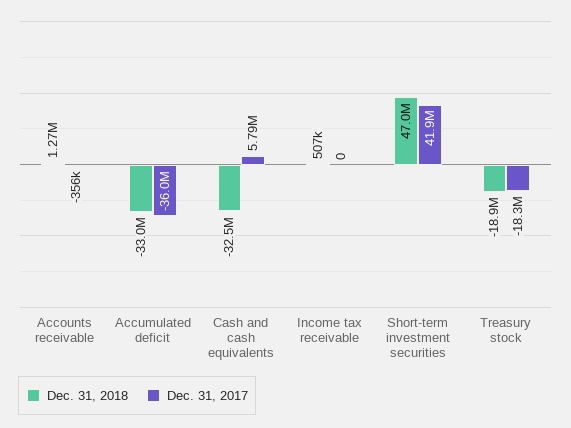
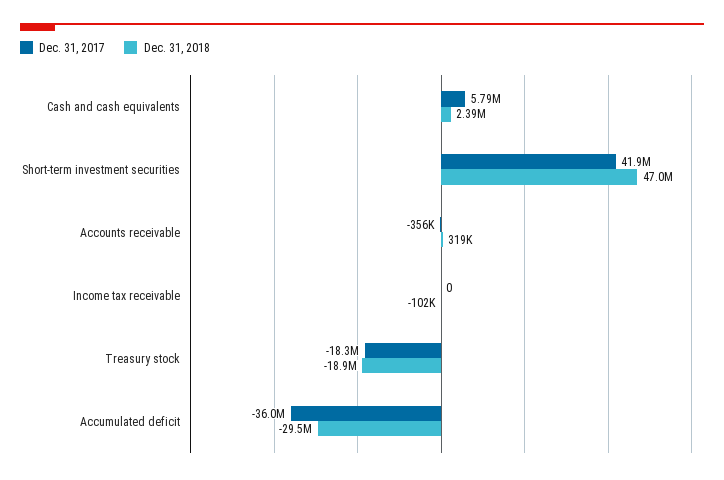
Dec. 31, 2018, Accounts receivable: 1270000 -> 319000
Dec. 31, 2018, Accumulated deficit: -33000000 -> -29500000
Dec. 31, 2018, Cash and cash equivalents: -32500000 -> 2390000
Dec. 31, 2018, Income tax receivable: 507000 -> -102000

